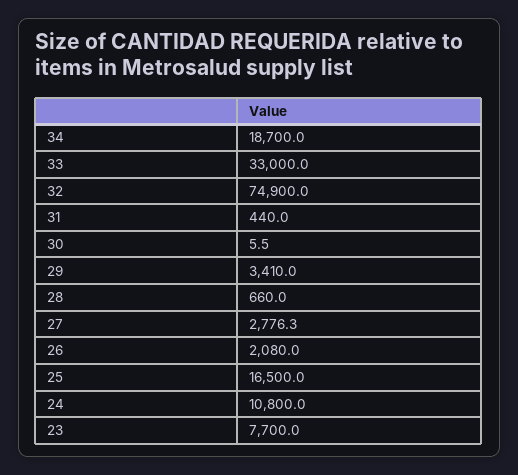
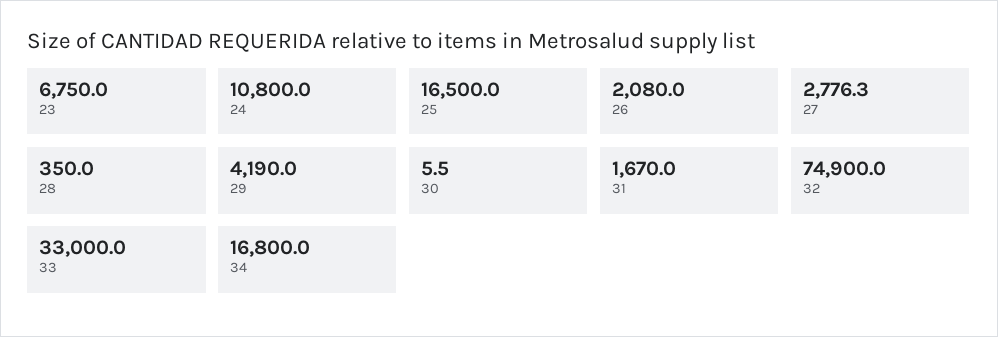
34: 18700 -> 16800
31: 440 -> 1670
29: 3410 -> 4190
28: 660 -> 350
23: 7700 -> 6750

